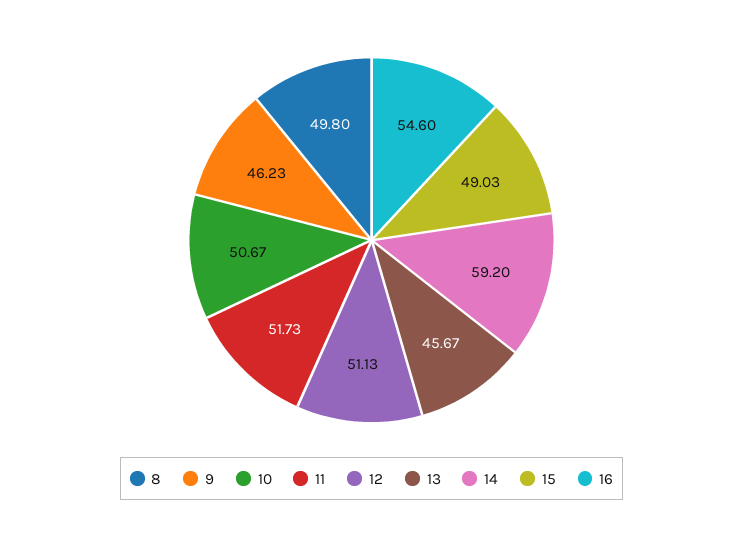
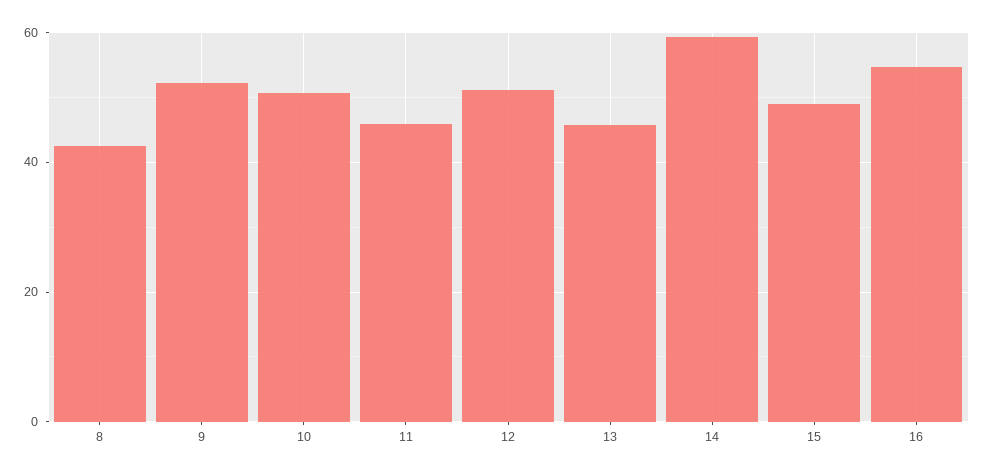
8: 49.8 -> 42
9: 46.23 -> 52
11: 51.73 -> 46

